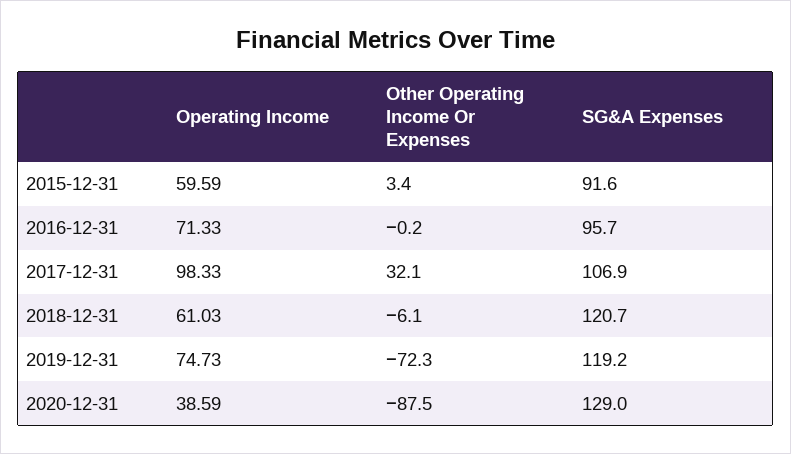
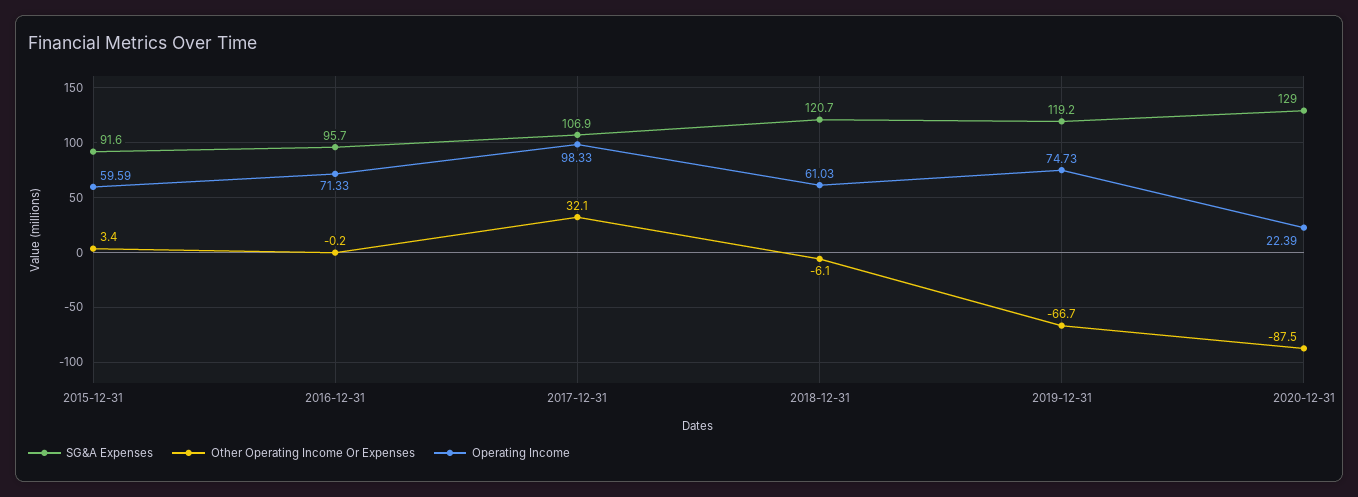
Other Operating Income Or Expenses, 2019-12-31: -72.3 -> -66.7
Operating Income, 2020-12-31: 38.59 -> 22.39

